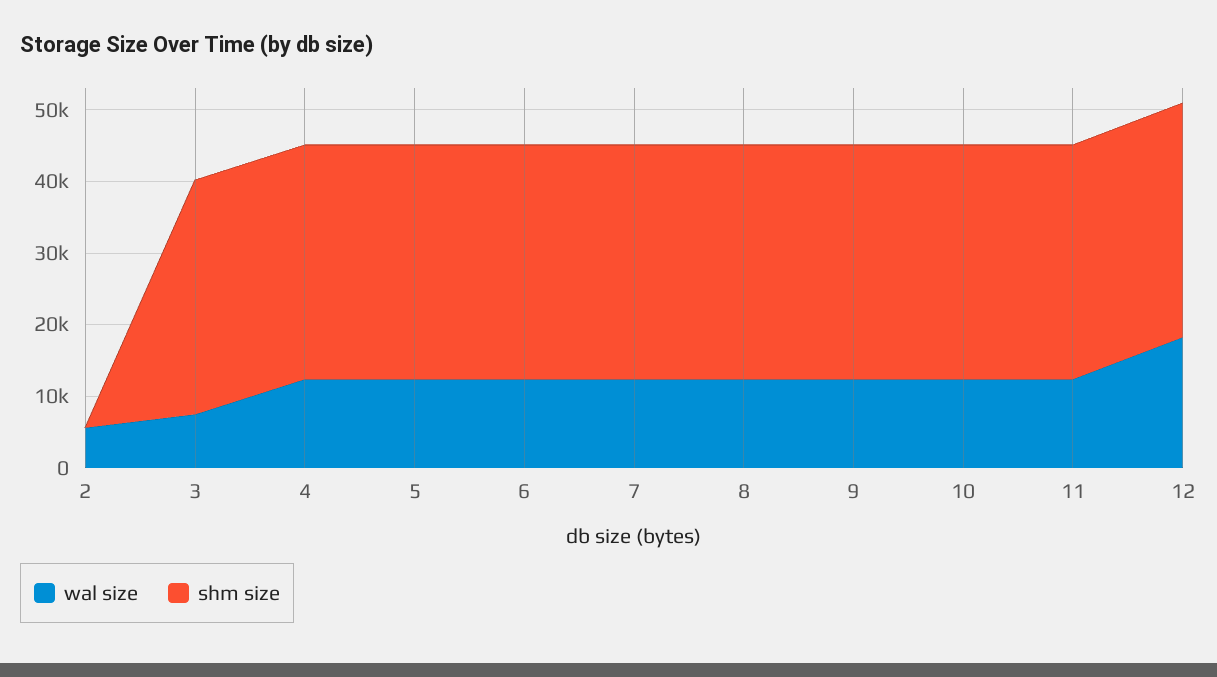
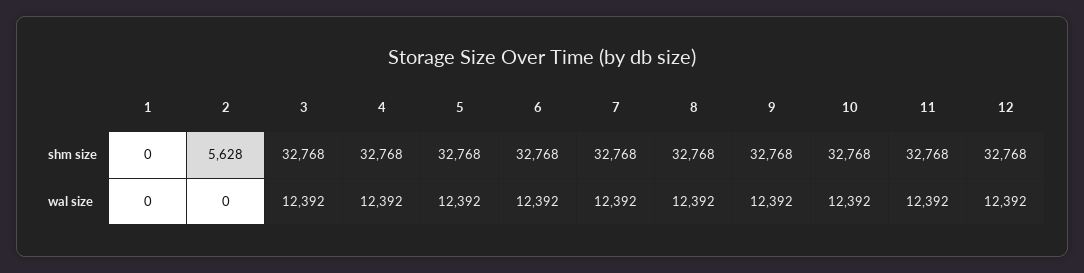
wal size, 2: 6000 -> 0
shm size, 2: 0 -> 5628
wal size, 3: 8000 -> 12392
wal size, 12: 18000 -> 12392
shm size, 1: none -> 0
wal size, 1: none -> 0

